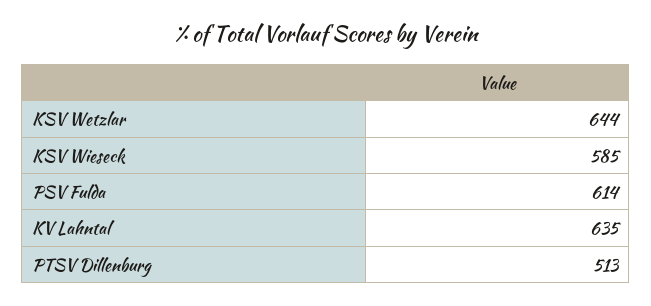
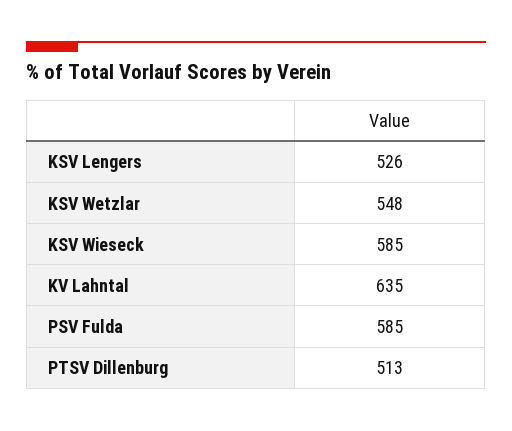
KSV Wetzlar: 644 -> 548
PSV Fulda: 614 -> 585
KSV Lengers: none -> 526

